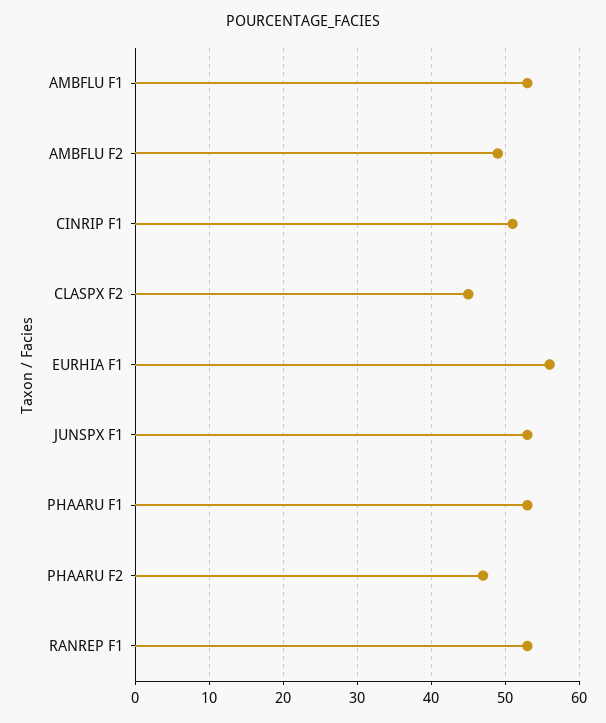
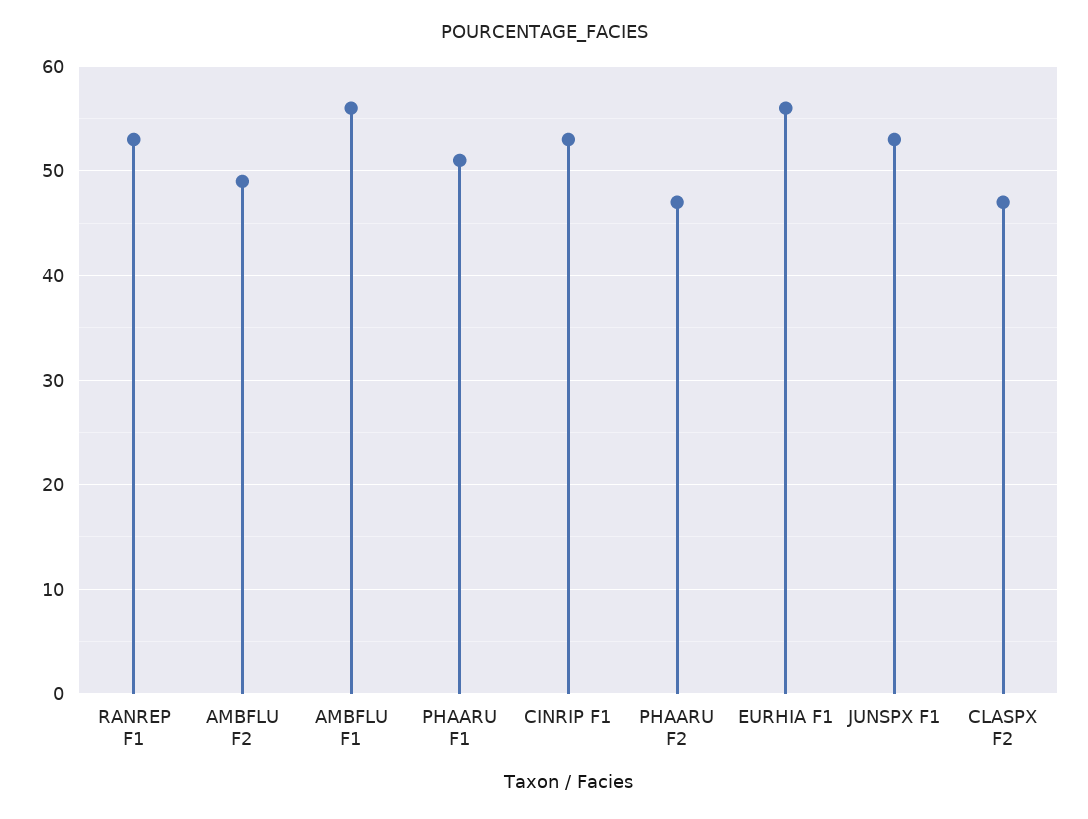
AMBFLU F1: 53 -> 56
CINRIP F1: 51 -> 53
CLASPX F2: 45 -> 47
PHAARU F1: 53 -> 51

